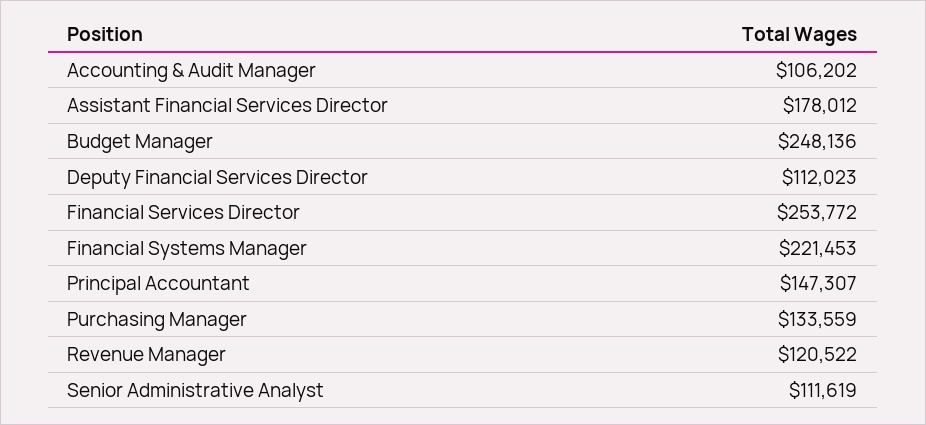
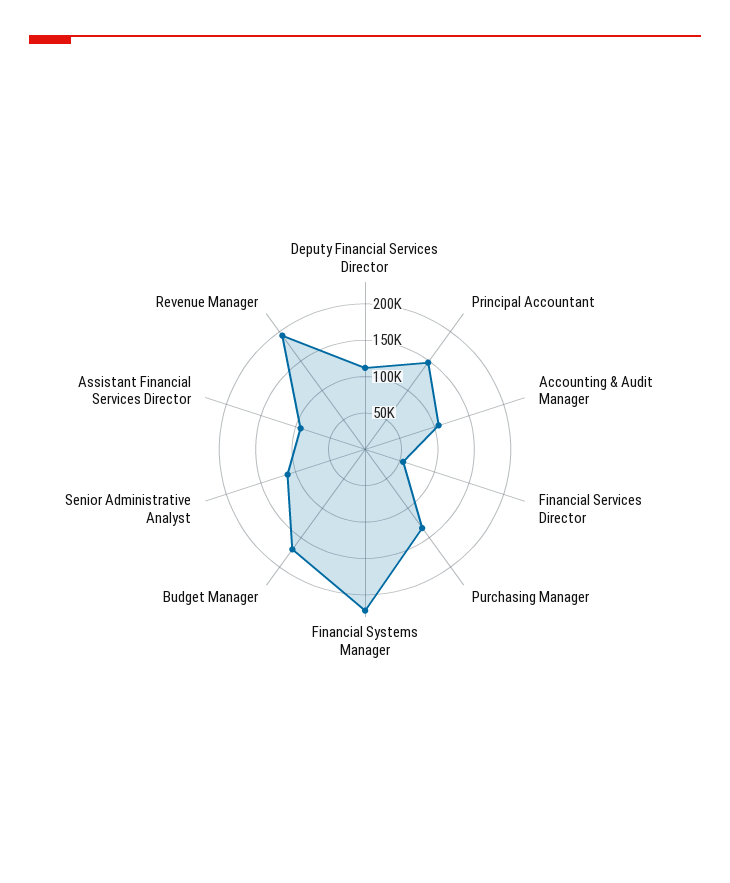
Assistant Financial Services Director: 178012 -> 100000
Budget Manager: 248136 -> 175000
Financial Services Director: 253772 -> 50000
Revenue Manager: 120522 -> 200000

